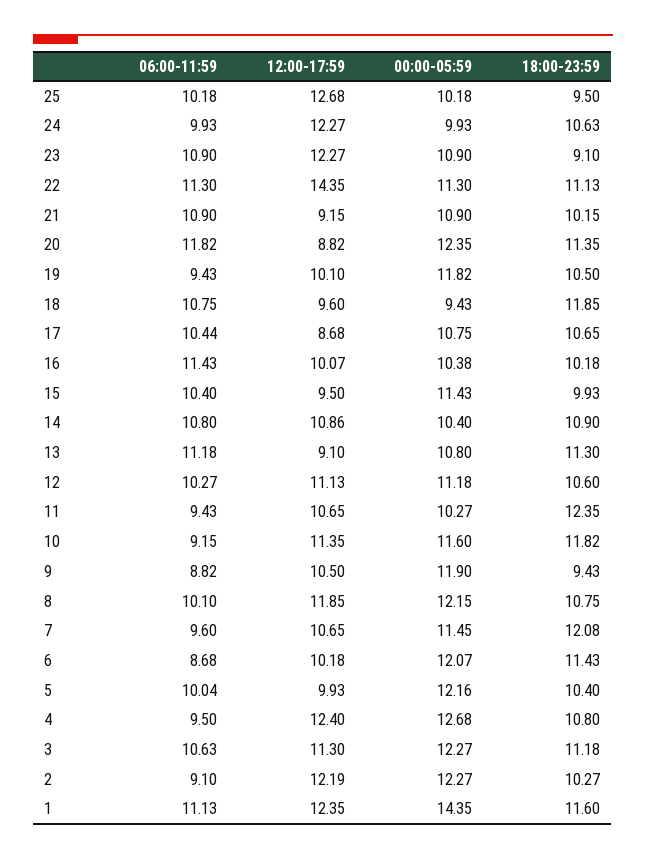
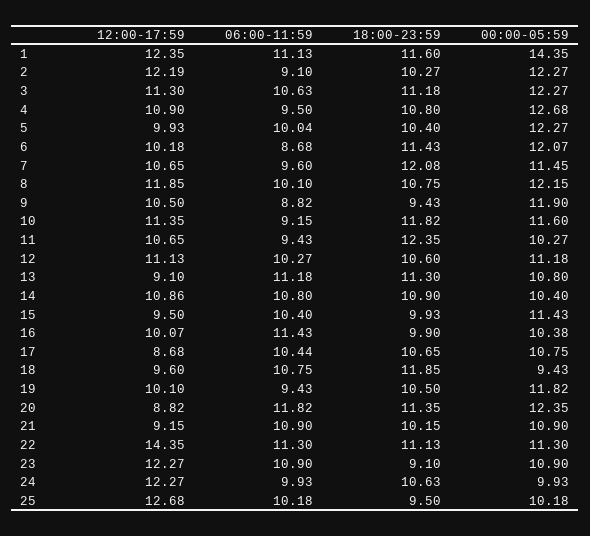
18:00-23:59, 16: 10.18 -> 9.9
00:00-05:59, 5: 12.16 -> 12.27
12:00-17:59, 4: 12.4 -> 10.9

